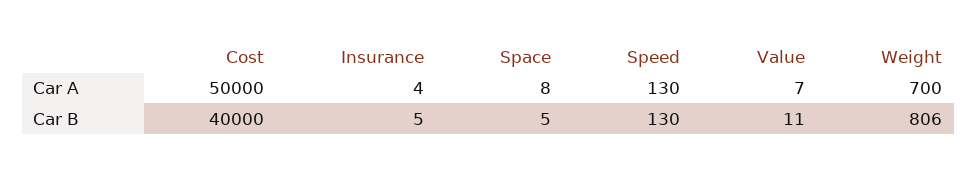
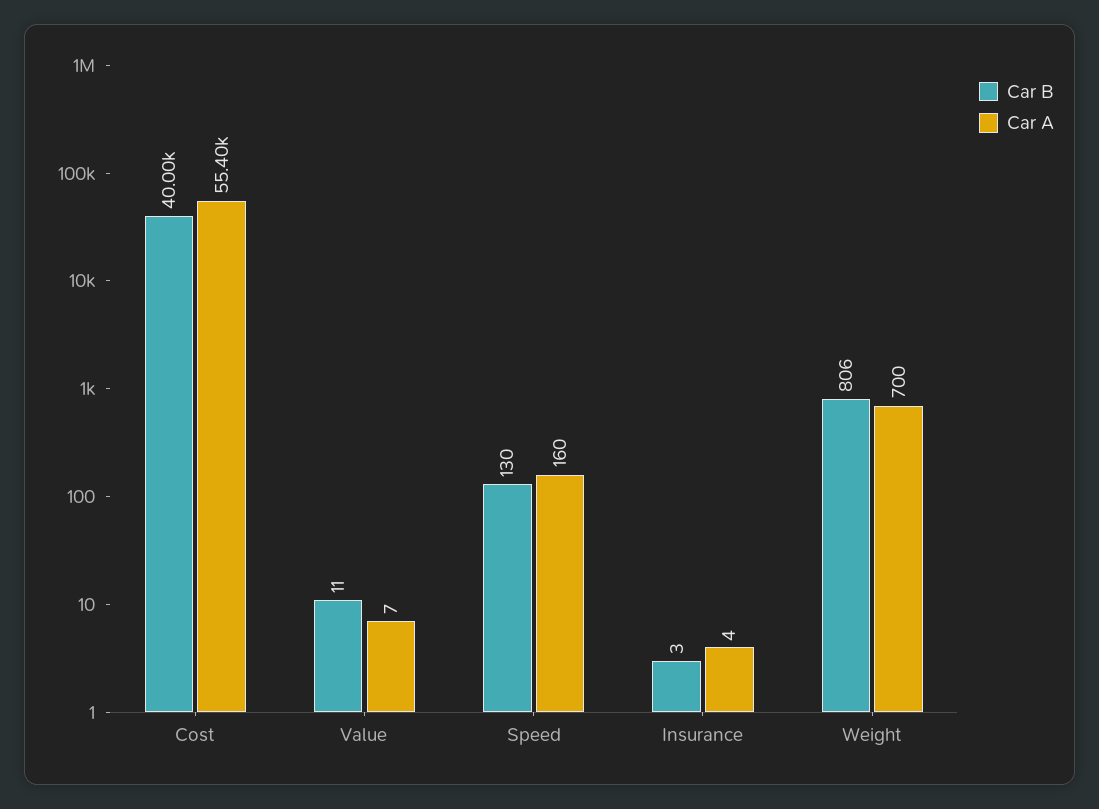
Car A, Cost: 50000 -> 55400
Car A, Space: 8 -> none
Car A, Speed: 130 -> 160
Car B, Insurance: 5 -> 3
Car B, Space: 5 -> none

